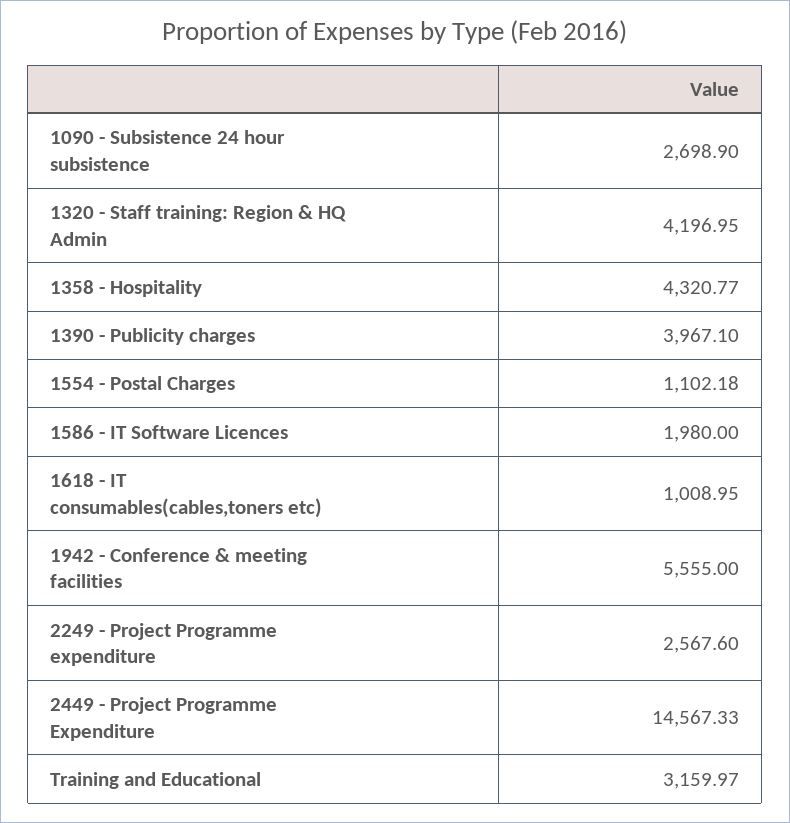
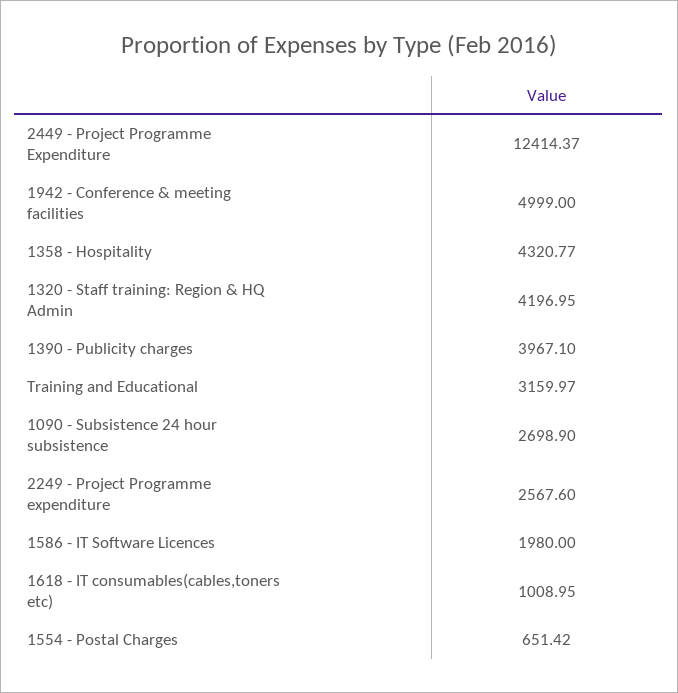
1554 - Postal Charges: 1102.18 -> 651.42
1942 - Conference & meeting facilities: 5555 -> 4999
2449 - Project Programme Expenditure: 14567.33 -> 12414.37

